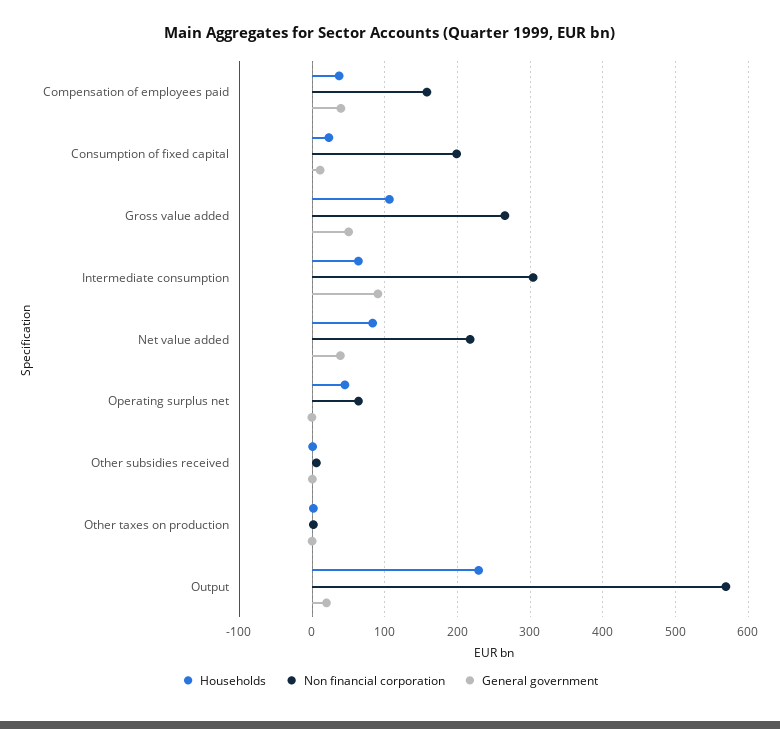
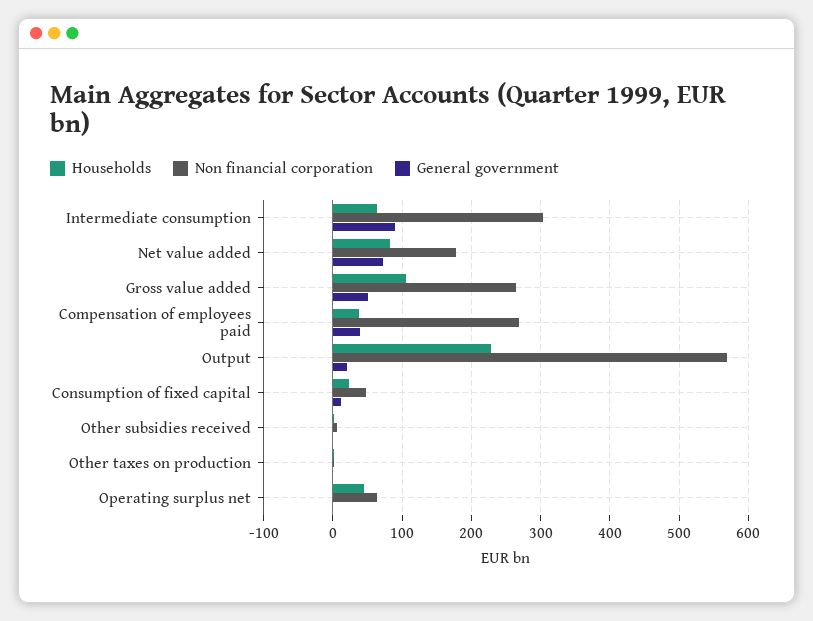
Non financial corporation, Compensation of employees paid: 160 -> 270
Non financial corporation, Consumption of fixed capital: 200 -> 50
Non financial corporation, Net value added: 220 -> 180
General government, Net value added: 40 -> 70

